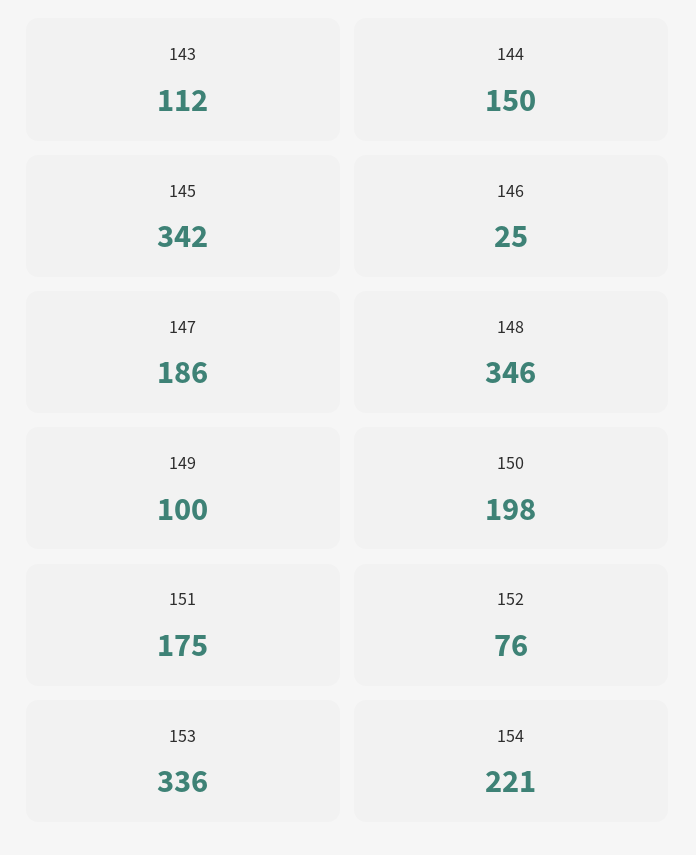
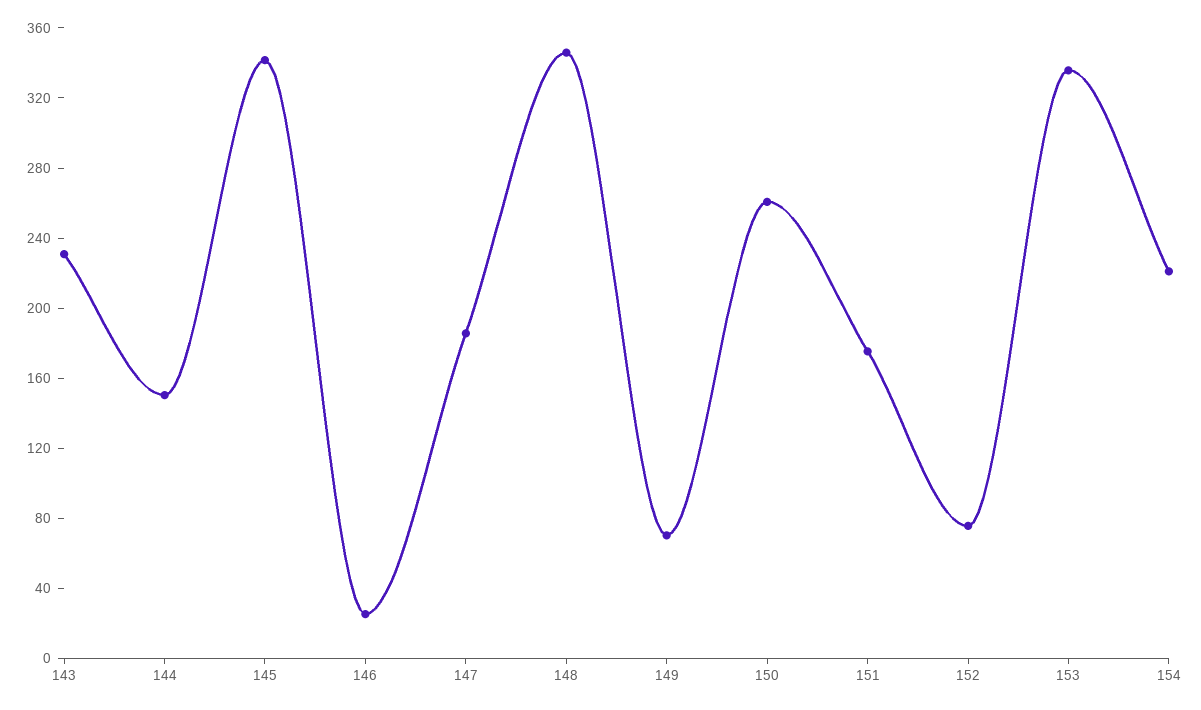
143: 112 -> 230
149: 100 -> 70
150: 198 -> 260

